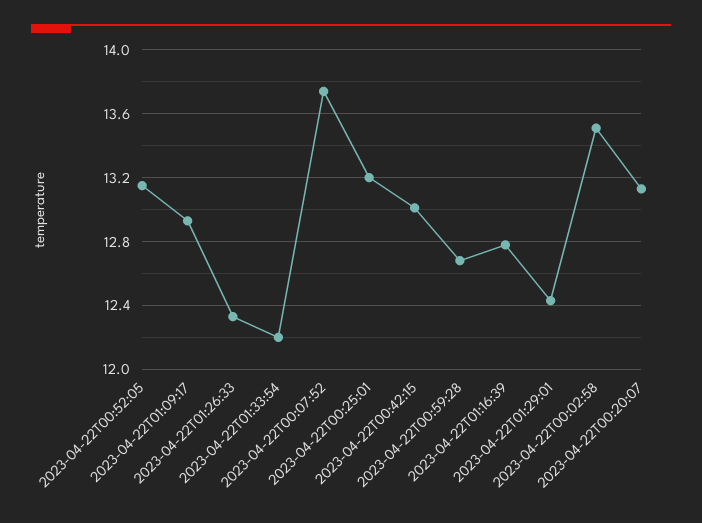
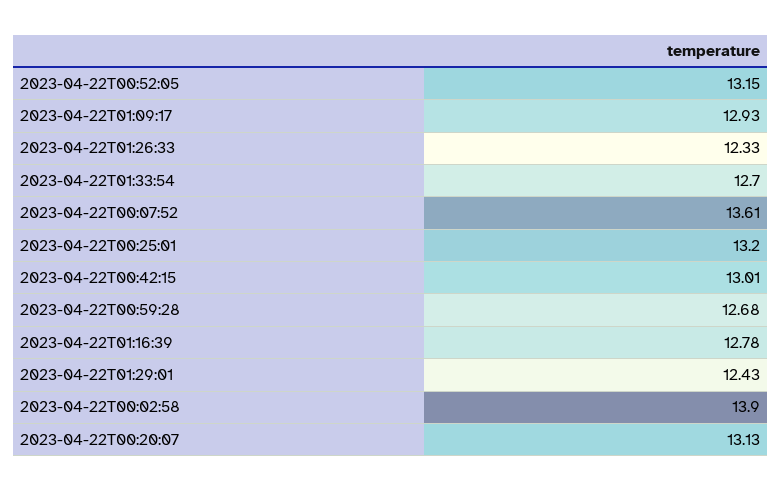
2023-04-22T01:33:54: 12.2 -> 12.7
2023-04-22T00:07:52: 13.75 -> 13.61
2023-04-22T00:02:58: 13.5 -> 13.9

